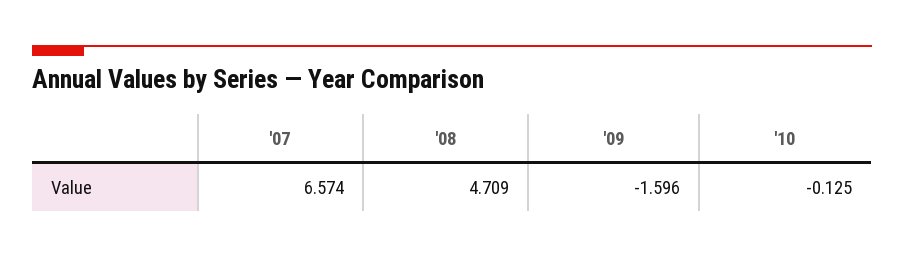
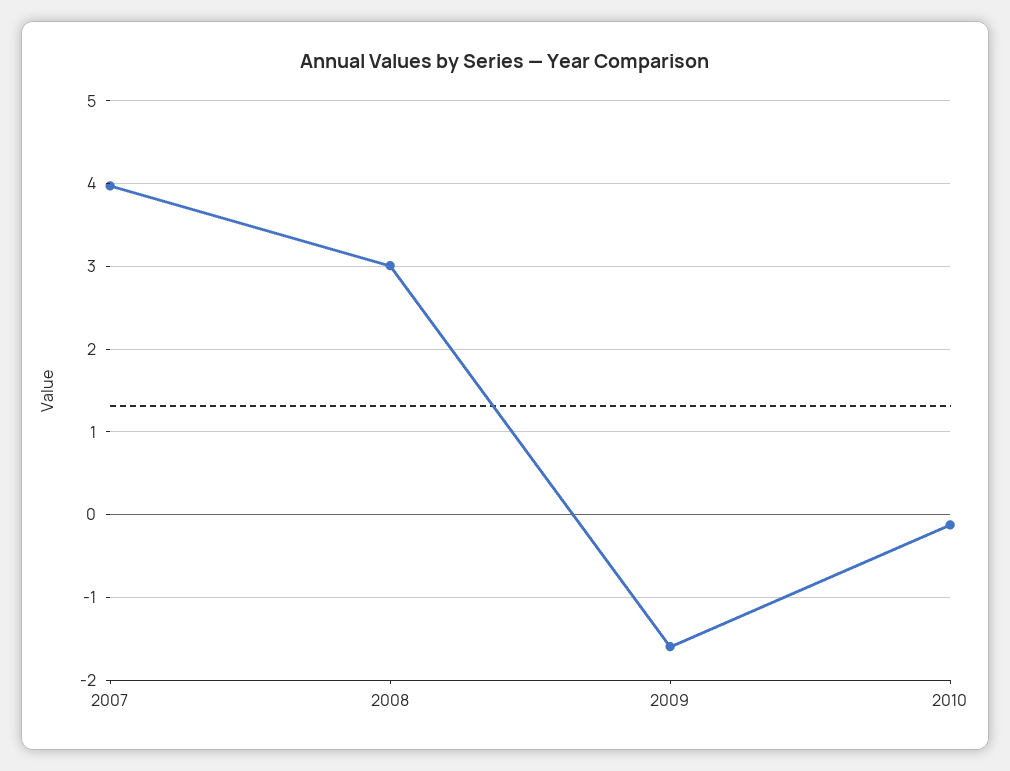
'07: 6.574 -> 4
'08: 4.709 -> 3

